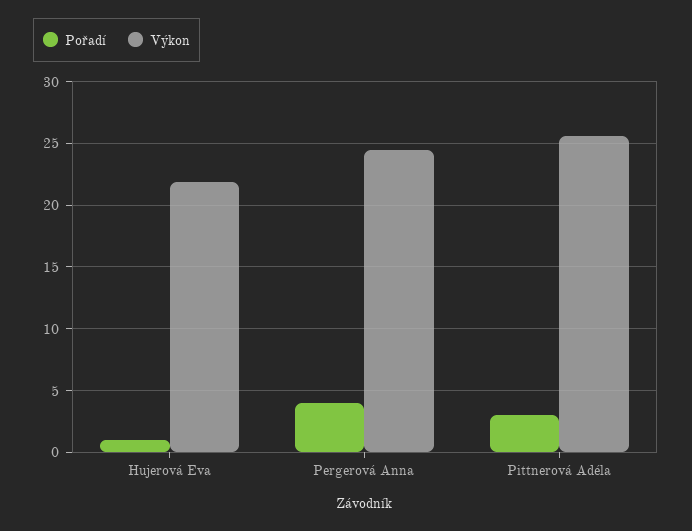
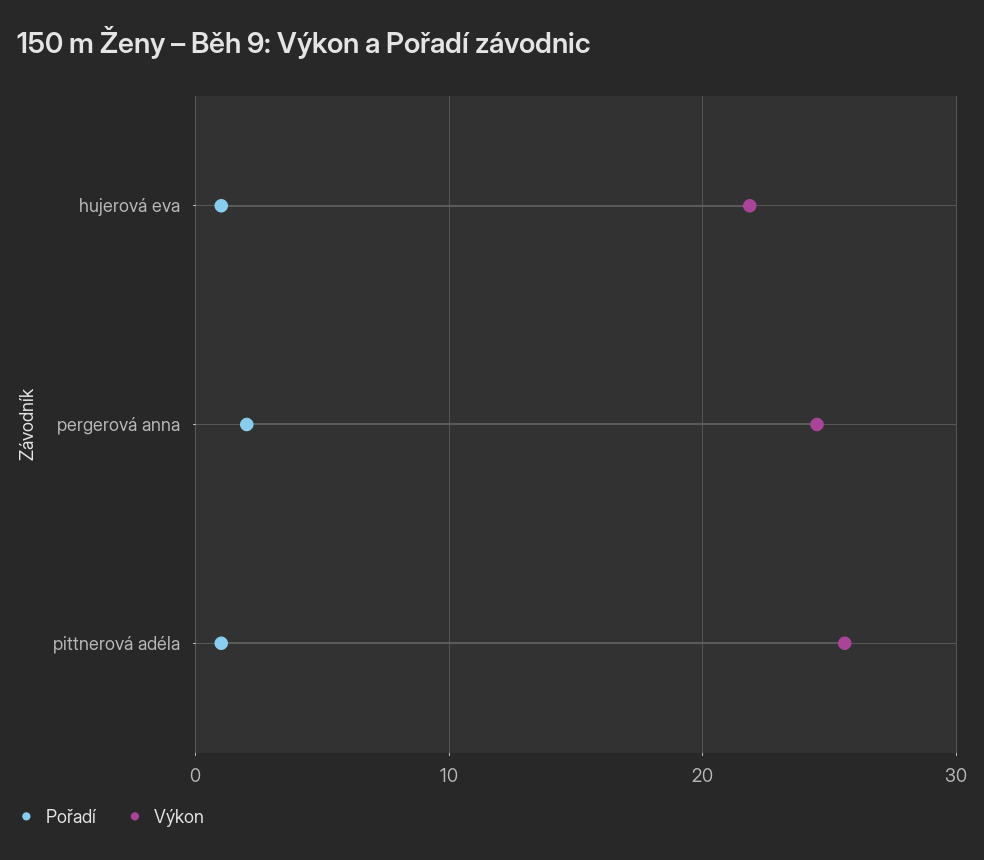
Pořadí, Pergerová Anna: 4 -> 2
Pořadí, Pittnerová Adéla: 3 -> 1

